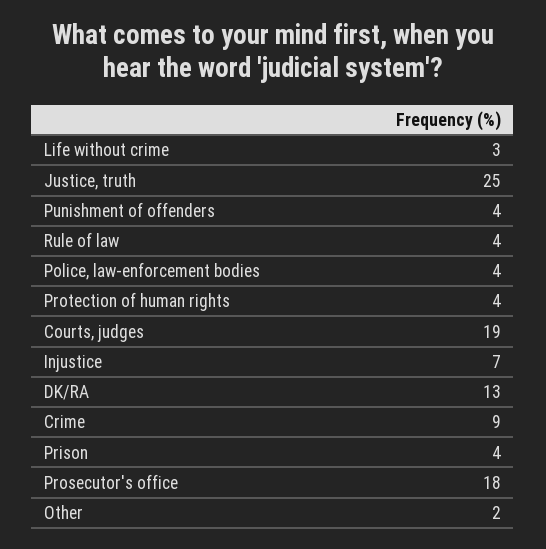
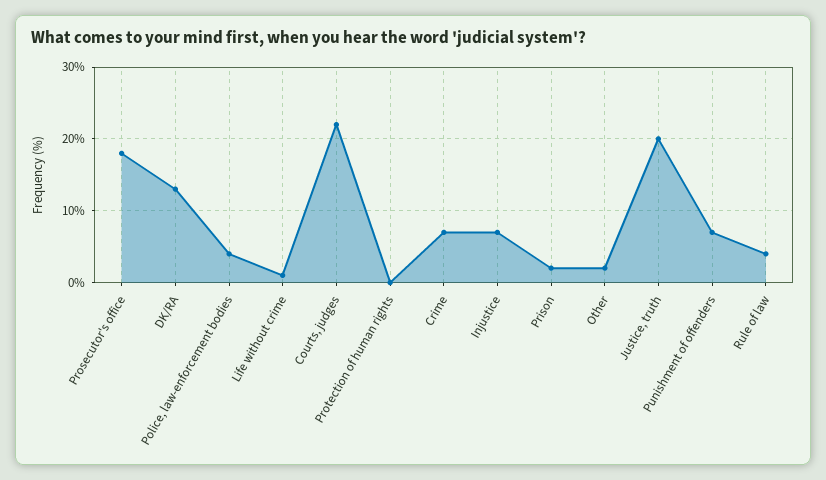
Life without crime: 3 -> 1
Justice, truth: 25 -> 20
Punishment of offenders: 4 -> 7
Protection of human rights: 4 -> 0
Courts, judges: 19 -> 22
Crime: 9 -> 7
Prison: 4 -> 2

